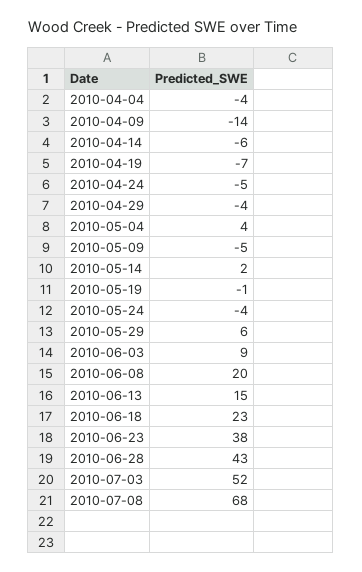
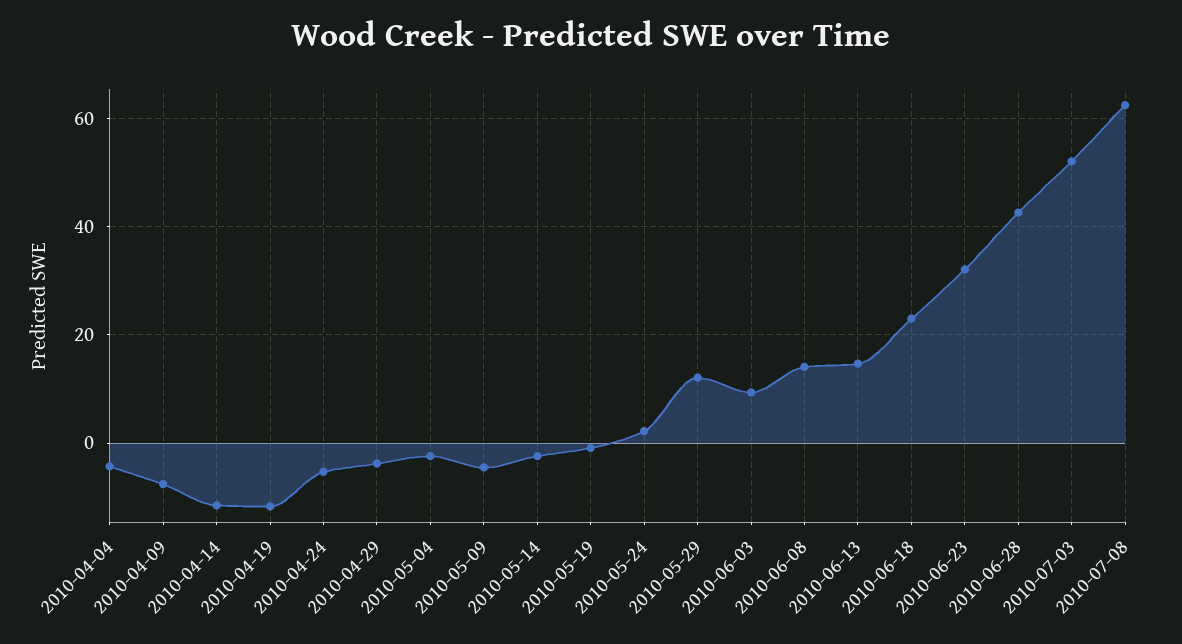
2010-04-09: -14 -> -8
2010-04-14: -6 -> -12
2010-04-19: -7 -> -12
2010-05-04: 4 -> -2
2010-05-14: 2 -> -2
2010-05-24: -4 -> 2
2010-05-29: 6 -> 12
2010-06-08: 20 -> 14
2010-06-23: 38 -> 32
2010-07-08: 68 -> 62

